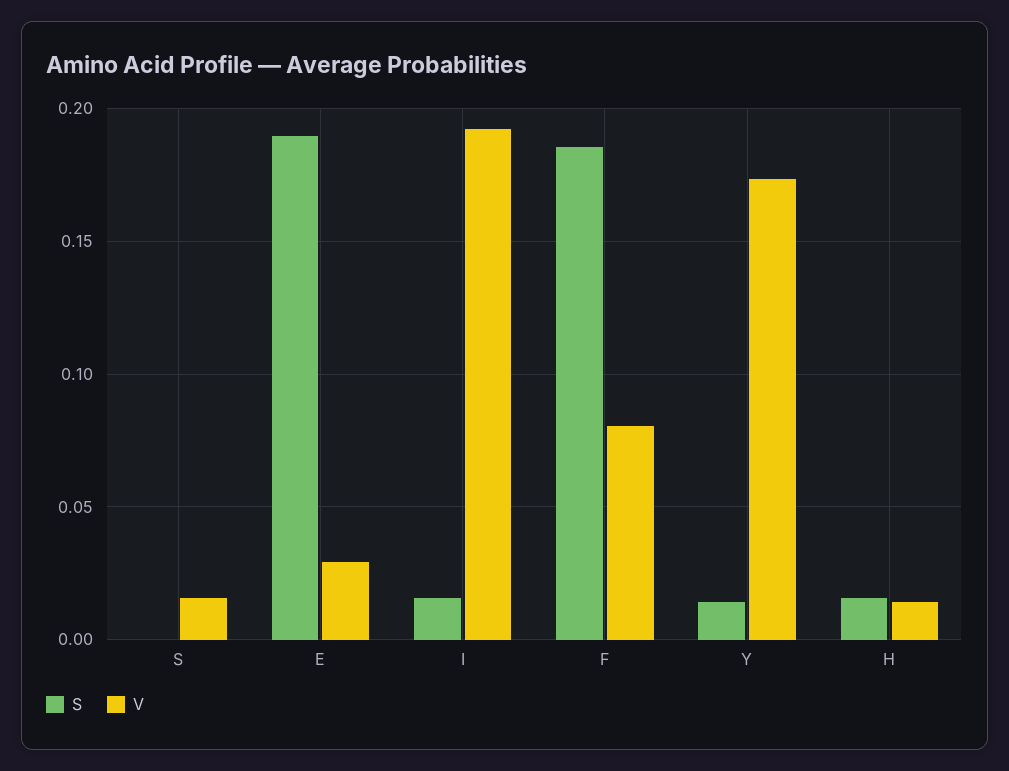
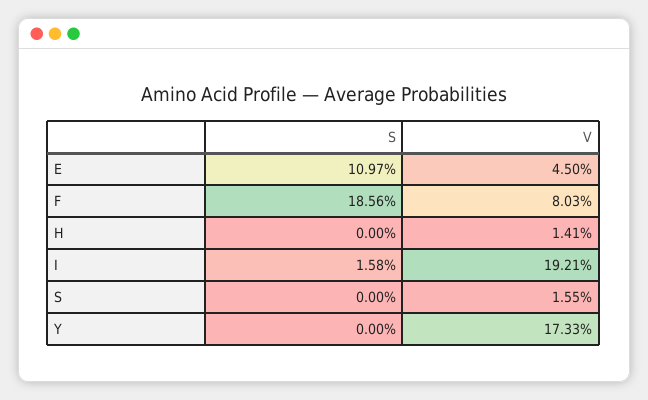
S, E: 0.19 -> 0.1097
V, E: 0.03 -> 0.045
S, Y: 0.015 -> 0
S, H: 0.015 -> 0

